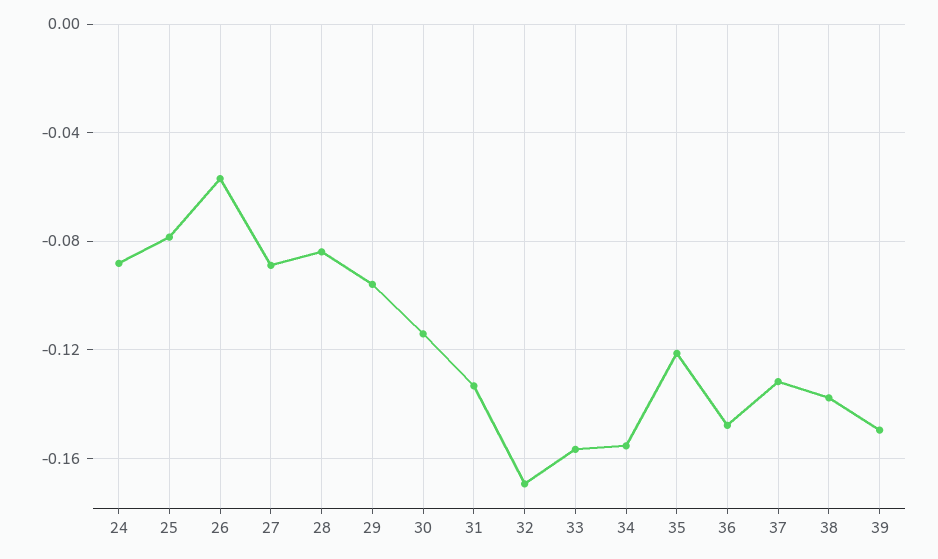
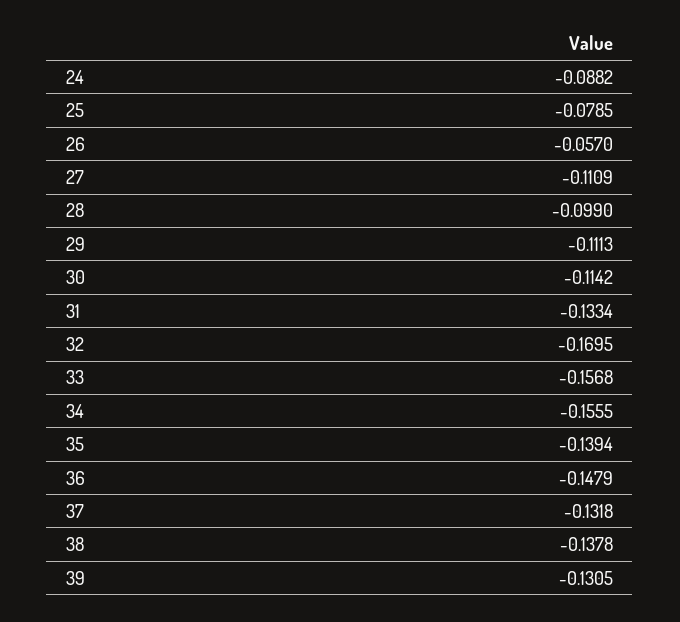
27: -0.09 -> -0.1109
28: -0.085 -> -0.099
29: -0.095 -> -0.1113
35: -0.12 -> -0.1394
39: -0.15 -> -0.1305

